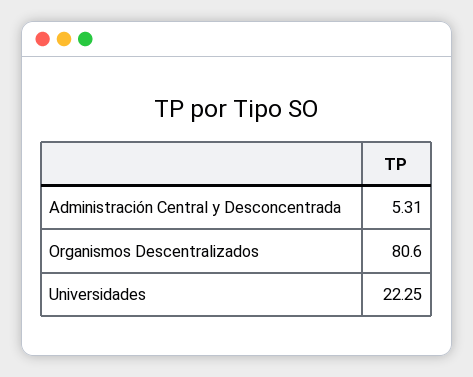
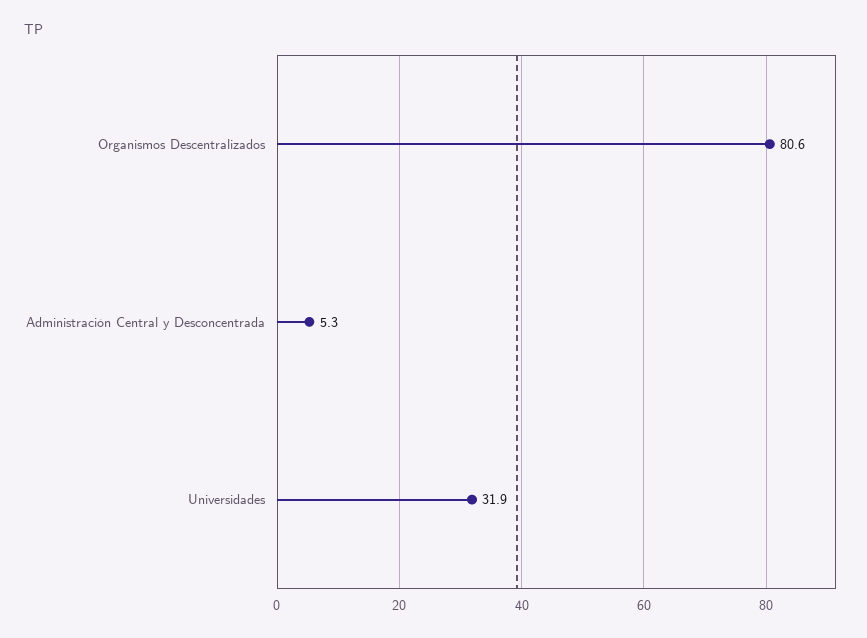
Universidades: 22.25 -> 31.9

